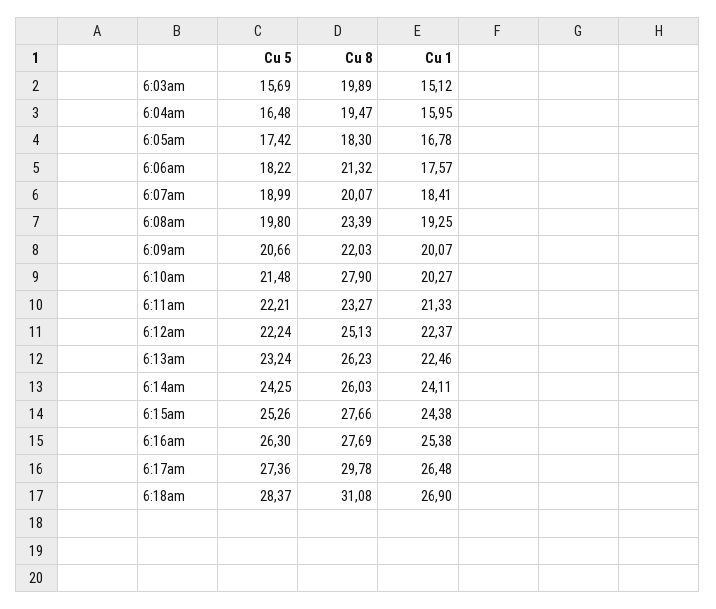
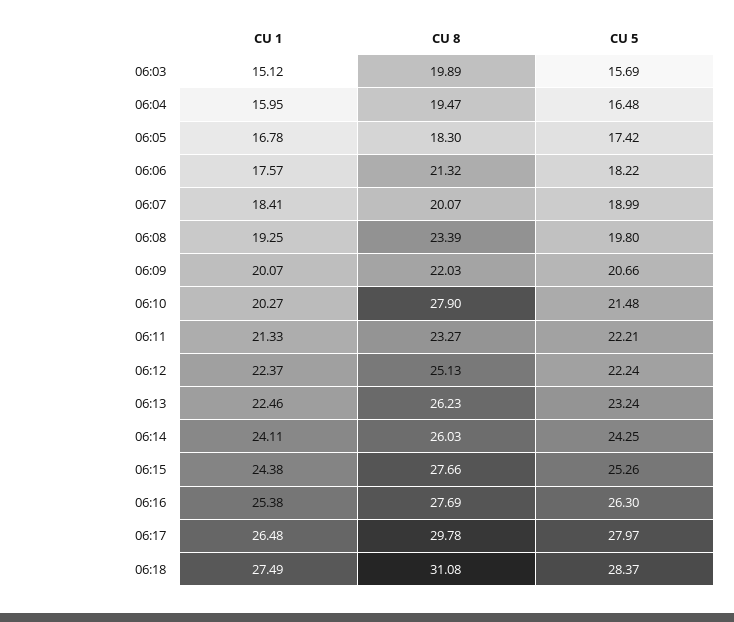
Cu 5, 6:17am: 27.36 -> 27.97
Cu 1, 6:18am: 26.9 -> 27.49

